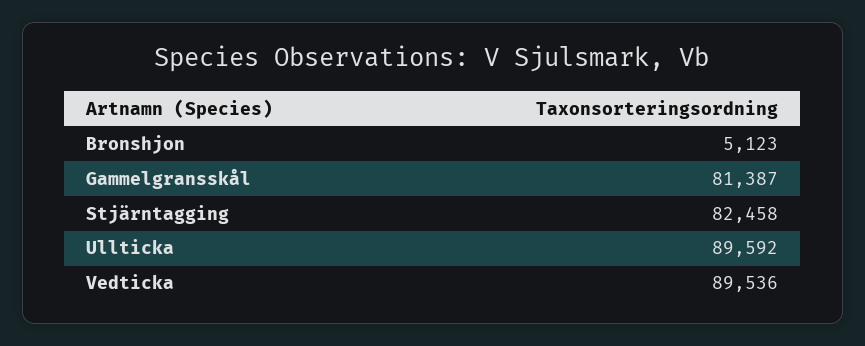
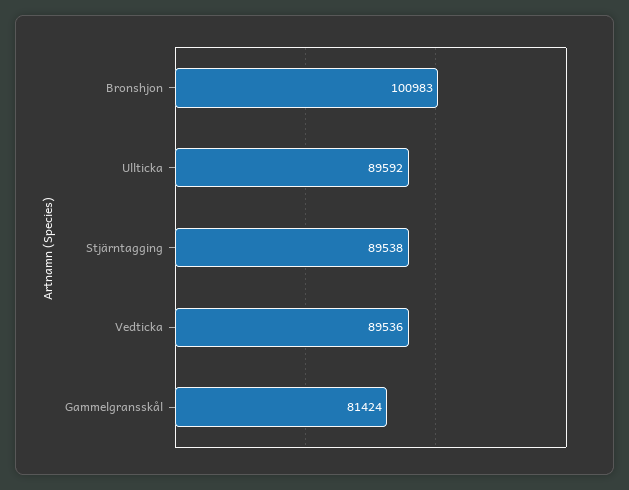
Bronshjon: 5123 -> 100983
Gammelgransskål: 81387 -> 81424
Stjärntagging: 82458 -> 89538

